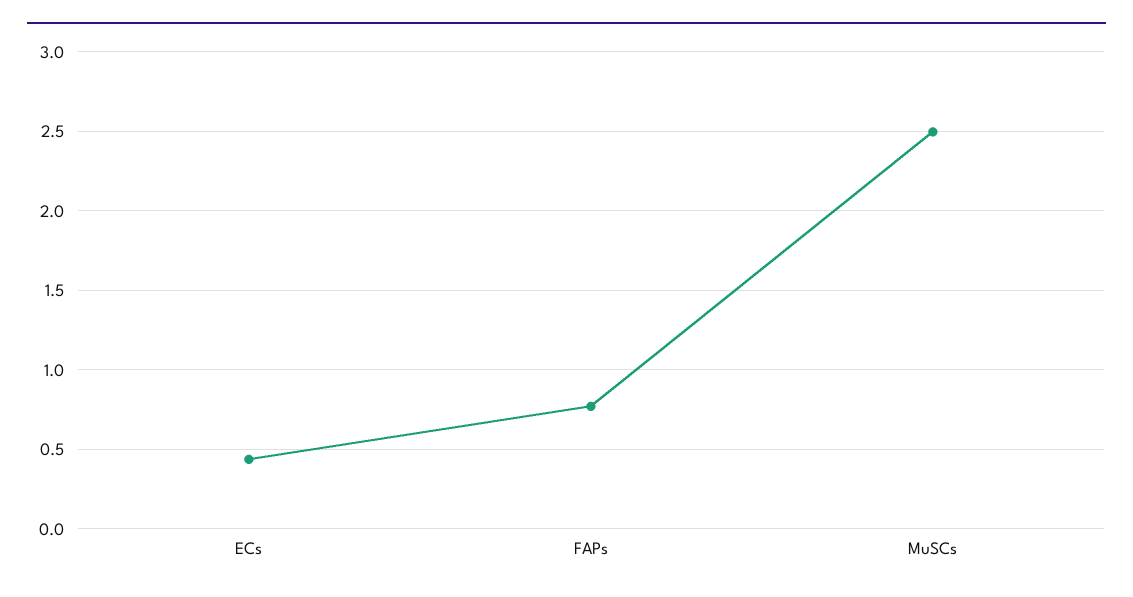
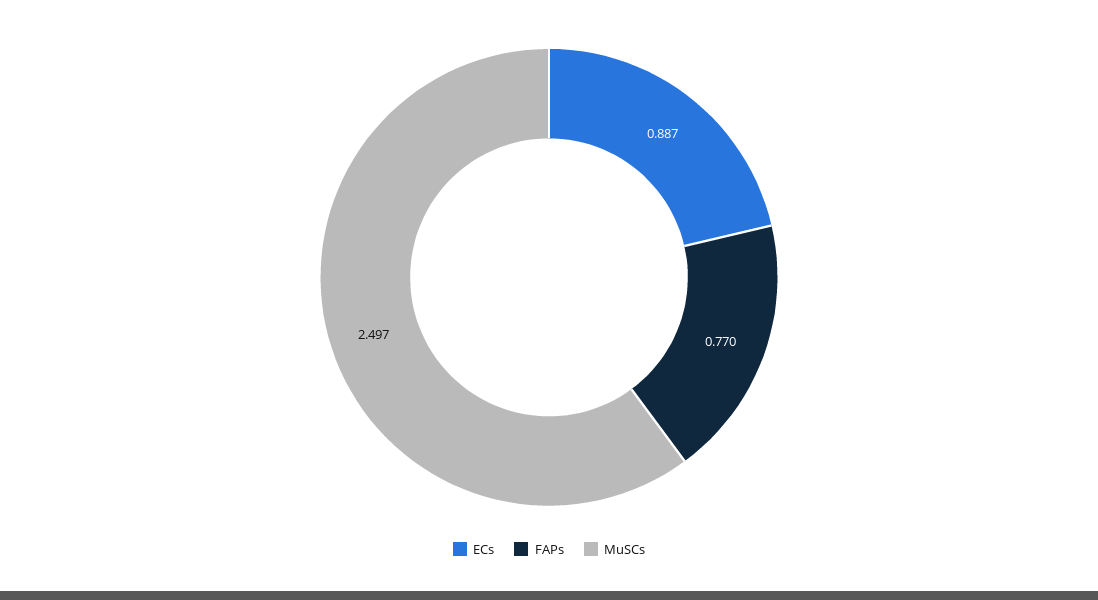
ECs: 0.45 -> 0.887

